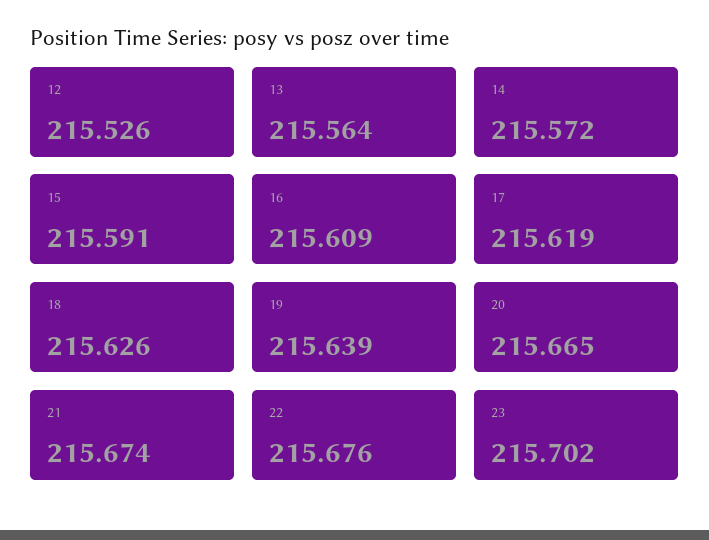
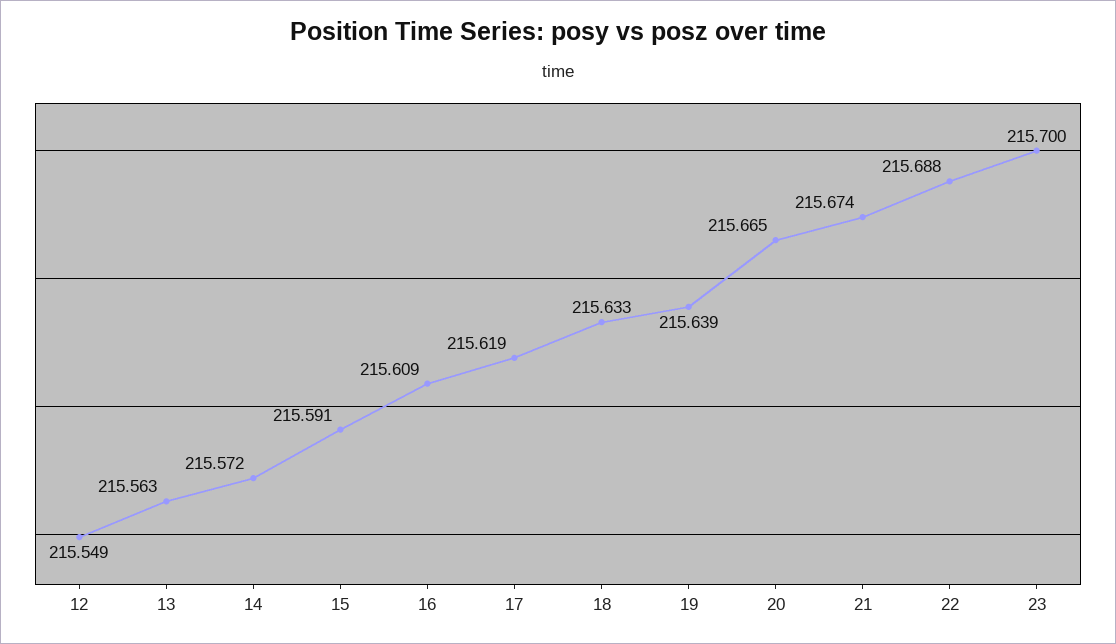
12: 215.526 -> 215.549
13: 215.564 -> 215.563
18: 215.626 -> 215.633
22: 215.676 -> 215.688
23: 215.702 -> 215.7

